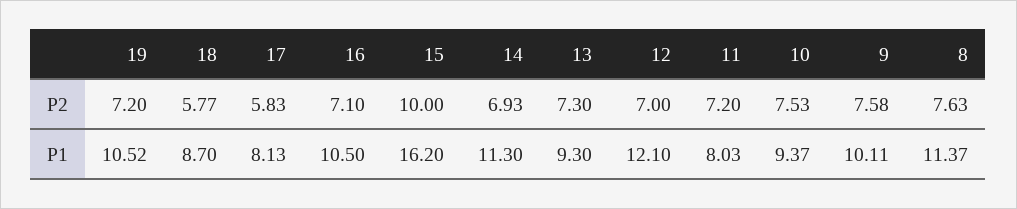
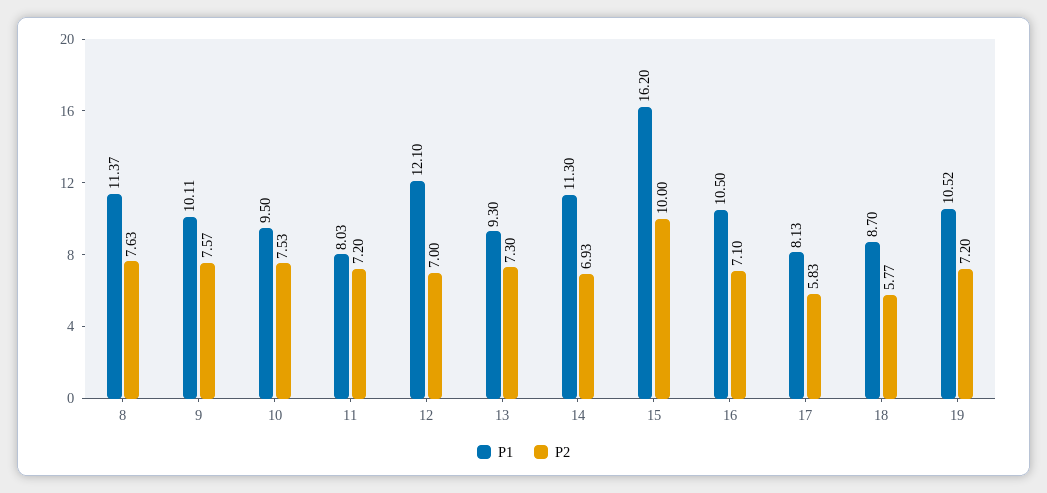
P2, 9: 7.58 -> 7.57
P1, 10: 9.37 -> 9.5

